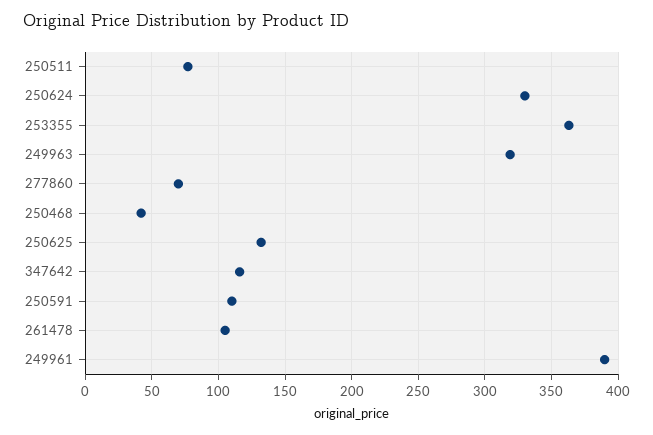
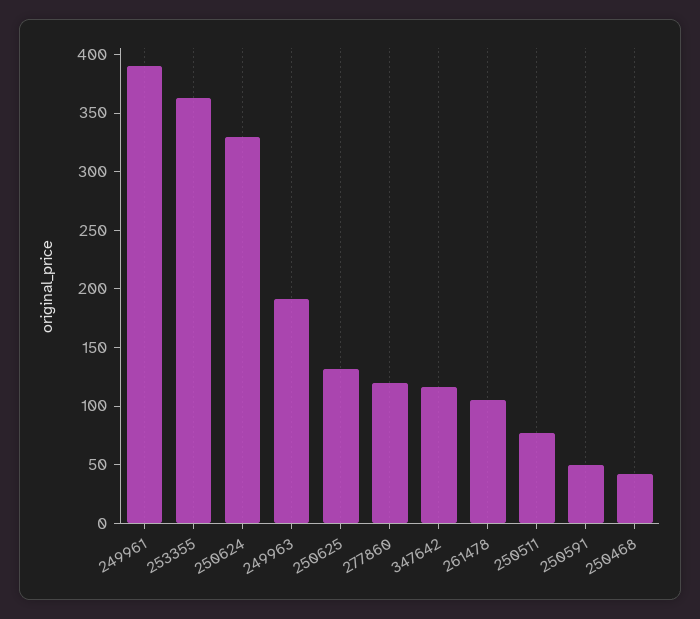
249963: 320 -> 190
277860: 70 -> 120
250591: 110 -> 50

